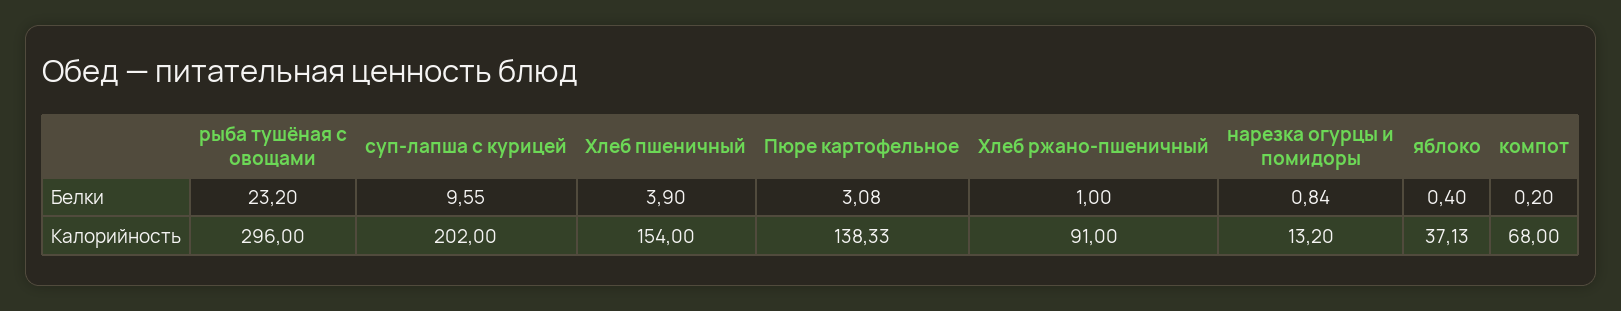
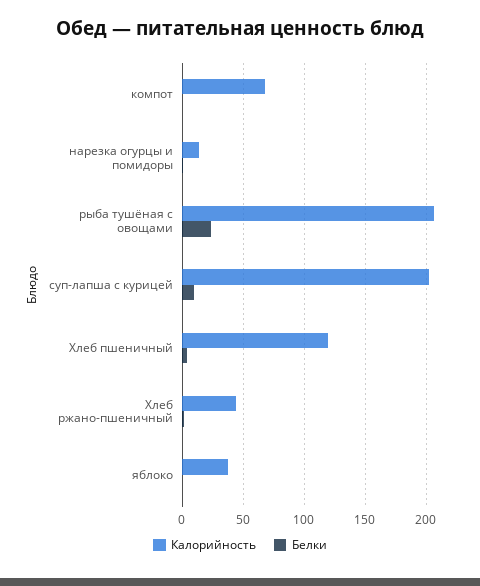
Белки, Пюре картофельное: 3.08 -> none
Калорийность, рыба тушёная с овощами: 296 -> 205
Калорийность, Хлеб пшеничный: 154 -> 120
Калорийность, Пюре картофельное: 138.33 -> none
Калорийность, Хлеб ржано-пшеничный: 91 -> 45

